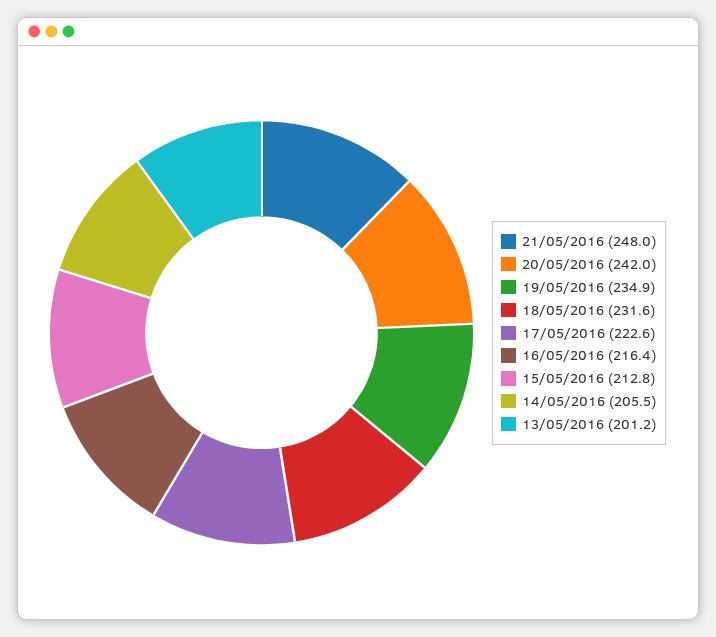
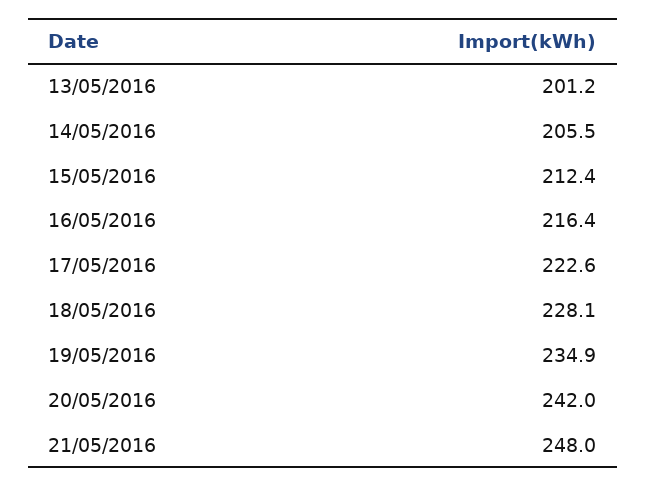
18/05/2016: 231.6 -> 228.1
15/05/2016: 212.8 -> 212.4

